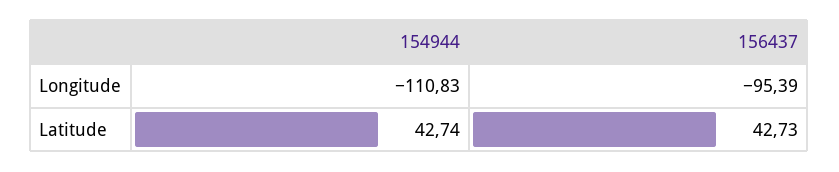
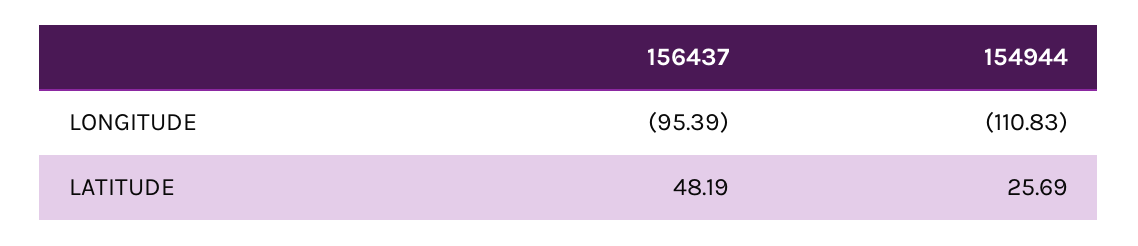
154944, Latitude: 42.74 -> 25.69
156437, Latitude: 42.73 -> 48.19

